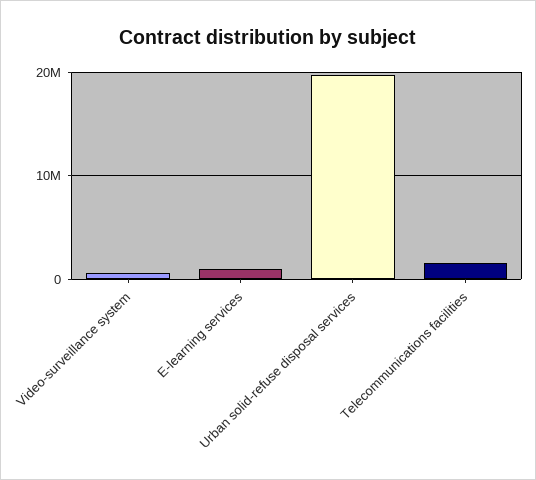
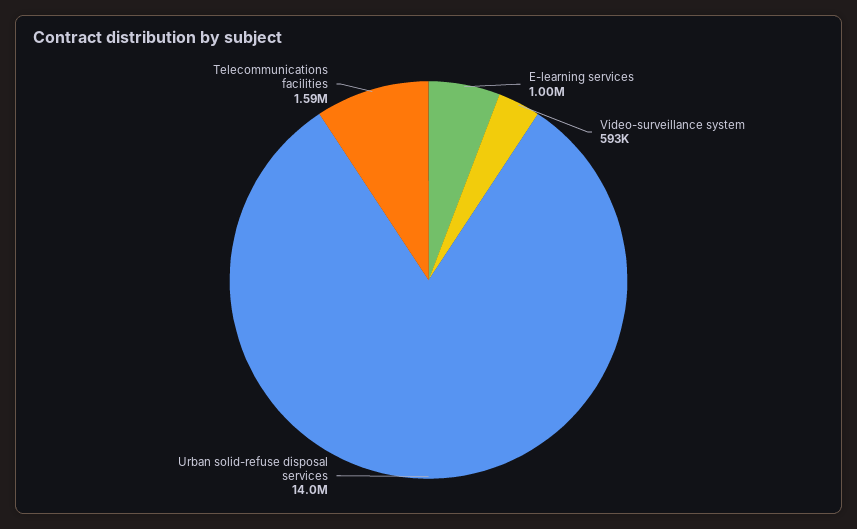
Urban solid-refuse disposal services: 20000000 -> 14000000

